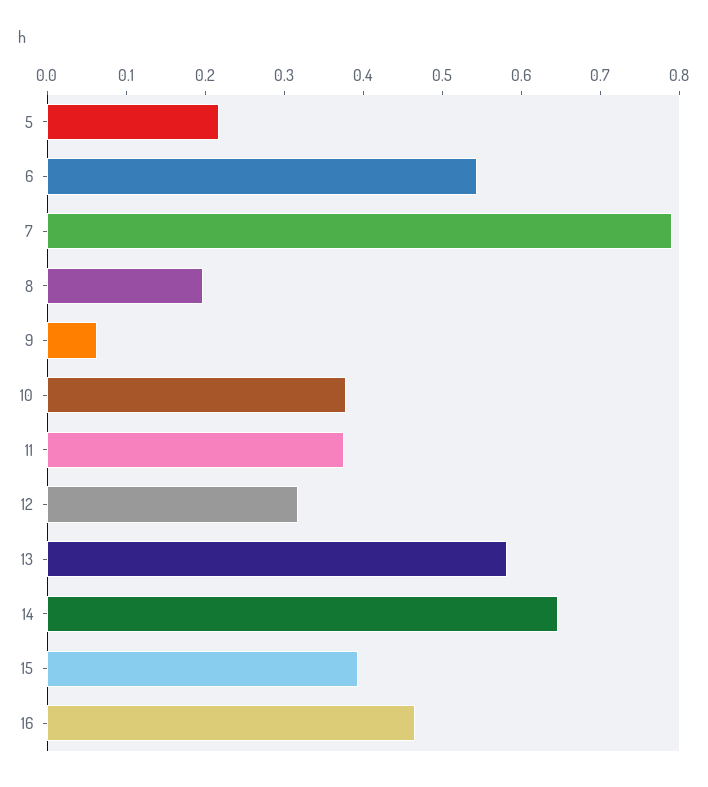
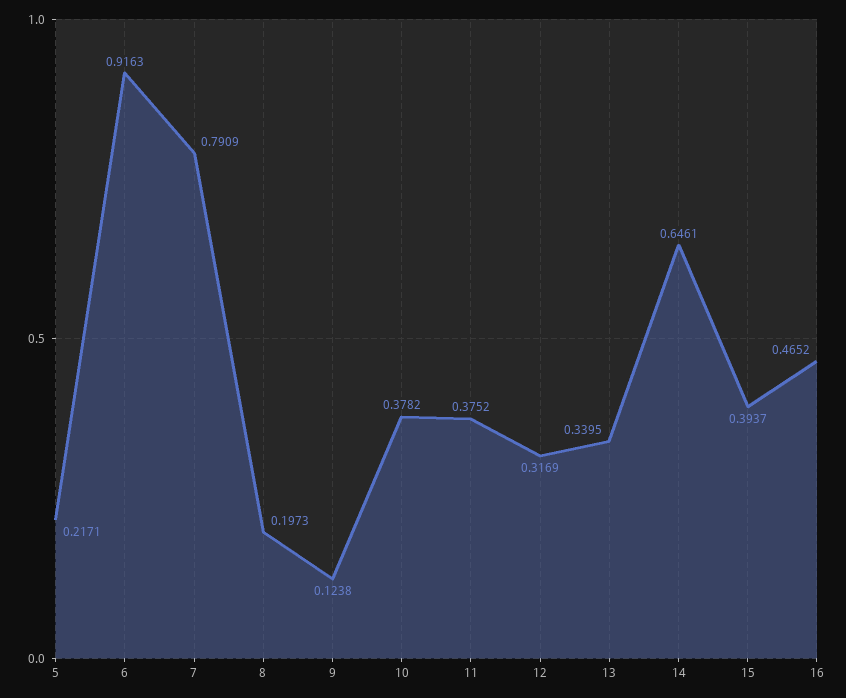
6: 0.54 -> 0.9163
9: 0.06 -> 0.1238
13: 0.58 -> 0.3395

